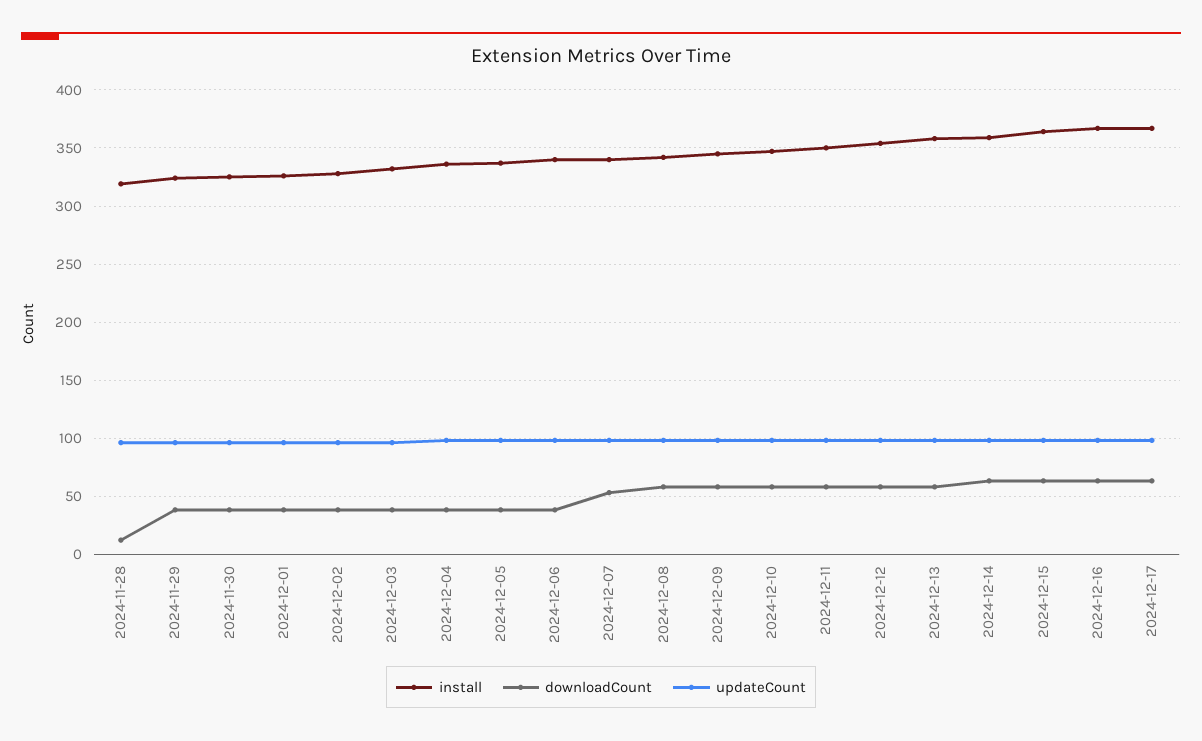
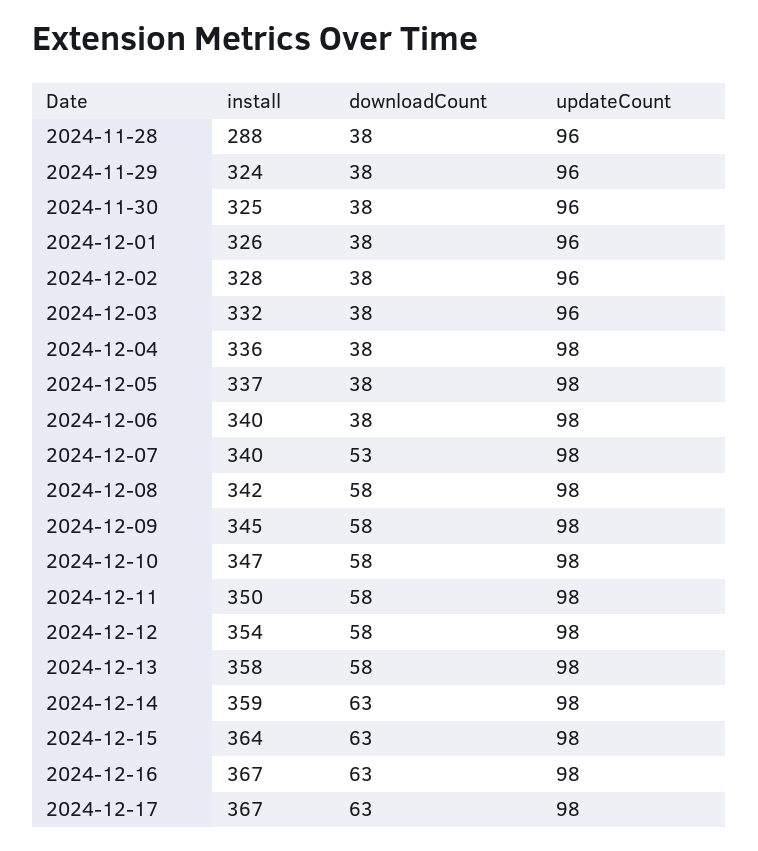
install, 2024-11-28: 320 -> 288
downloadCount, 2024-11-28: 10 -> 38

